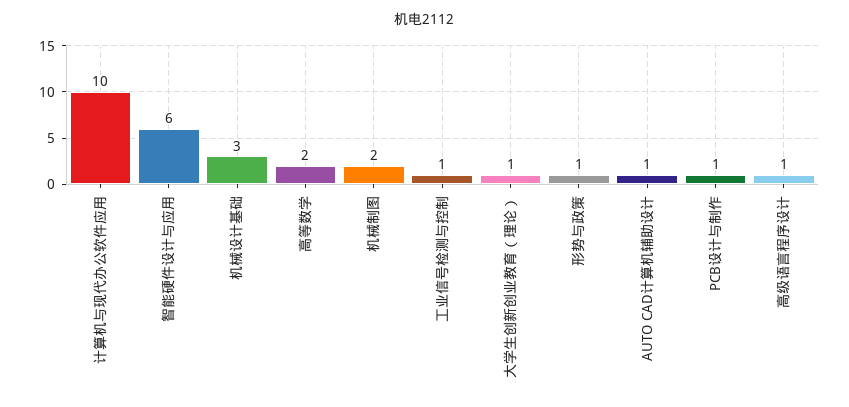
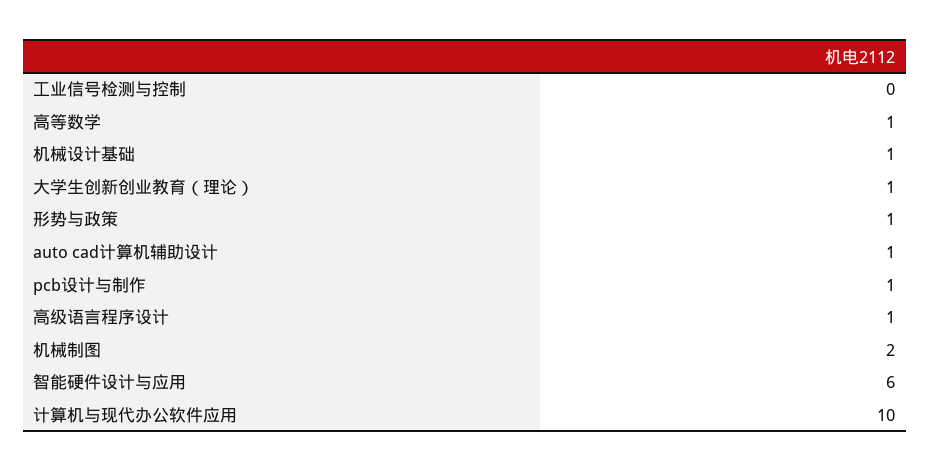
机械设计基础: 3 -> 1
高等数学: 2 -> 1
工业信号检测与控制: 1 -> 0

